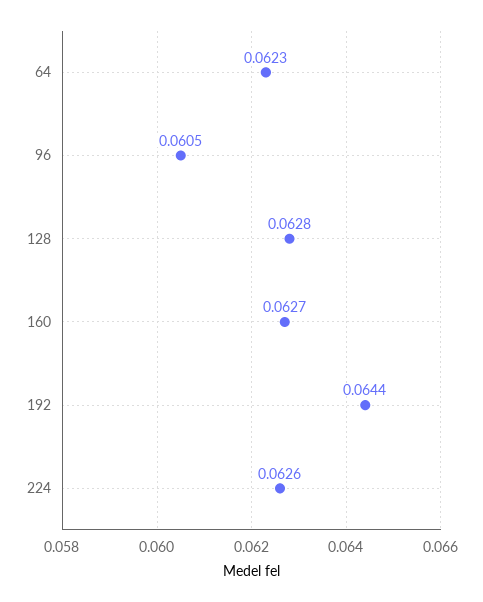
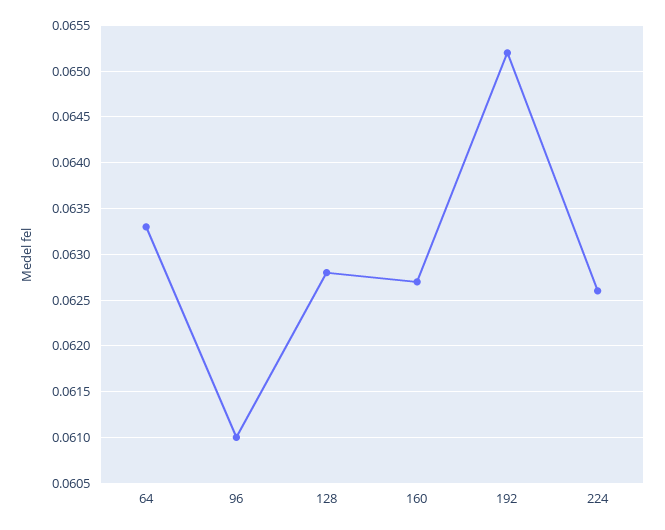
64: 0.0623 -> 0.0633
96: 0.0605 -> 0.061
192: 0.0644 -> 0.0652

